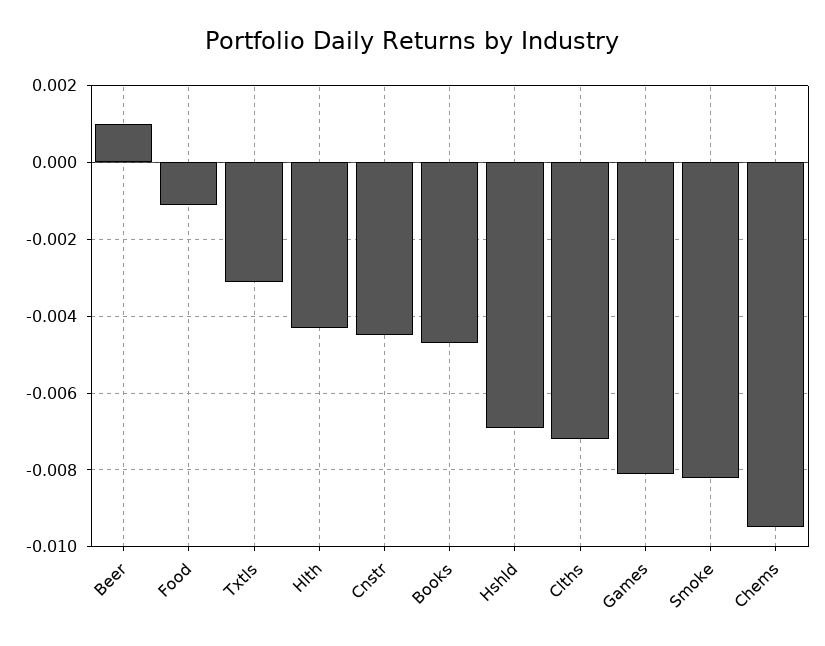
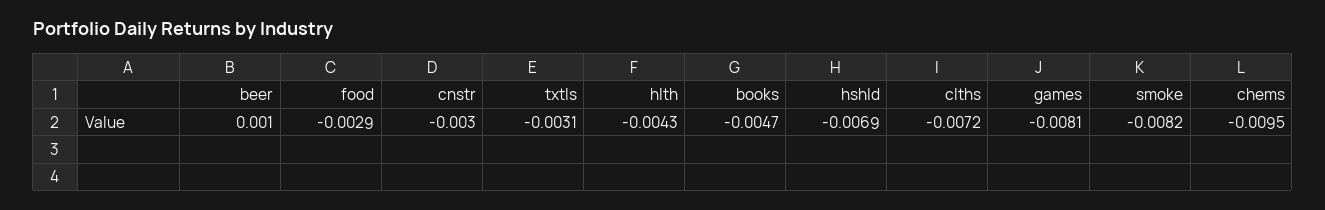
Food: -0.001 -> -0.0029
Cnstr: -0.0045 -> -0.003

